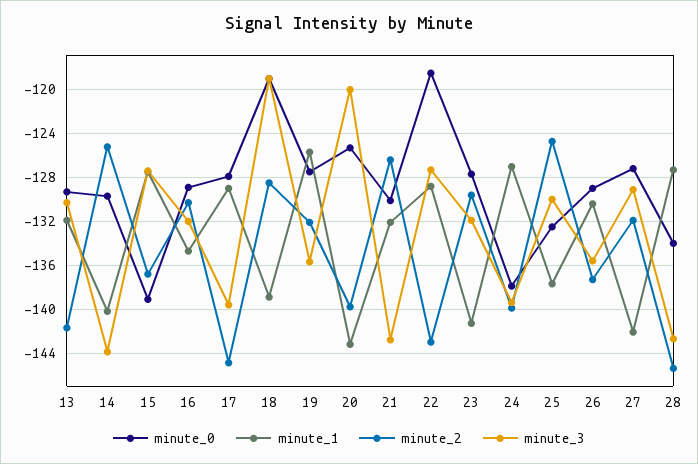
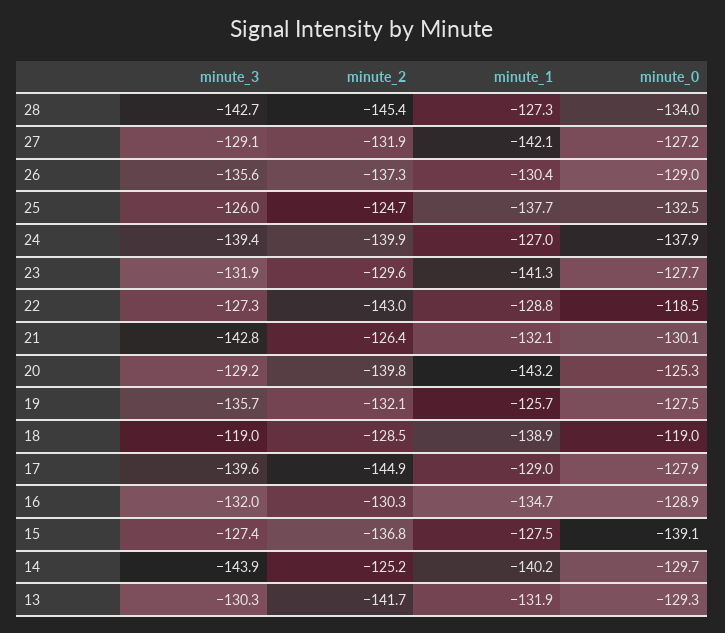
minute_3, 20: -120 -> -129.2
minute_3, 25: -130 -> -126

